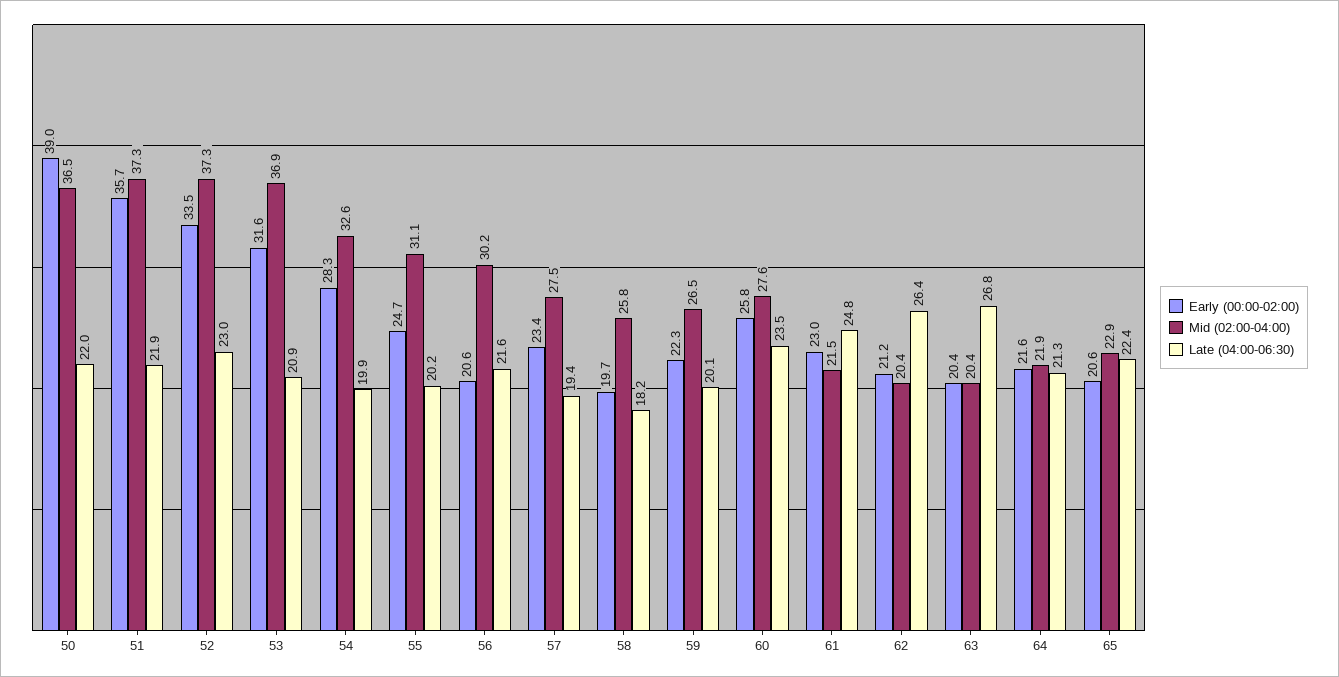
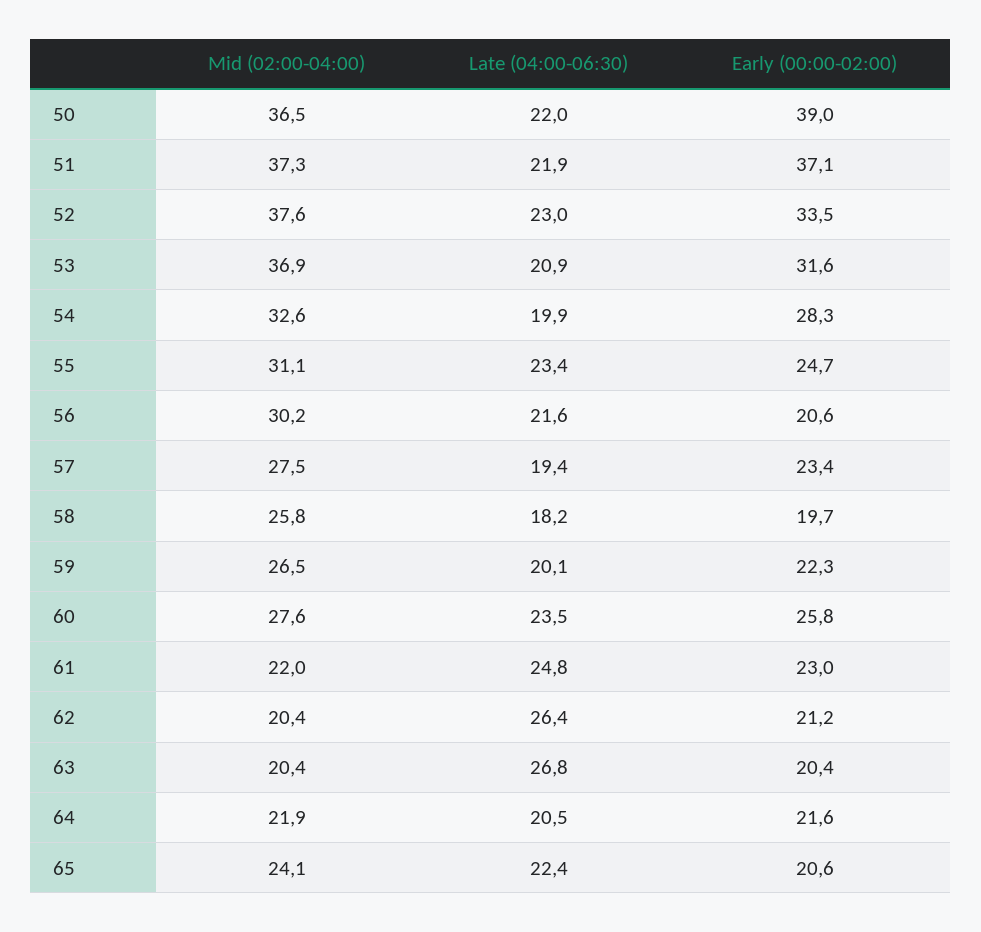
Early (00:00-02:00), 51: 35.7 -> 37.1
Mid (02:00-04:00), 52: 37.3 -> 37.6
Late (04:00-06:30), 55: 20.2 -> 23.4
Mid (02:00-04:00), 61: 21.5 -> 22
Late (04:00-06:30), 64: 21.3 -> 20.5
Mid (02:00-04:00), 65: 22.9 -> 24.1

